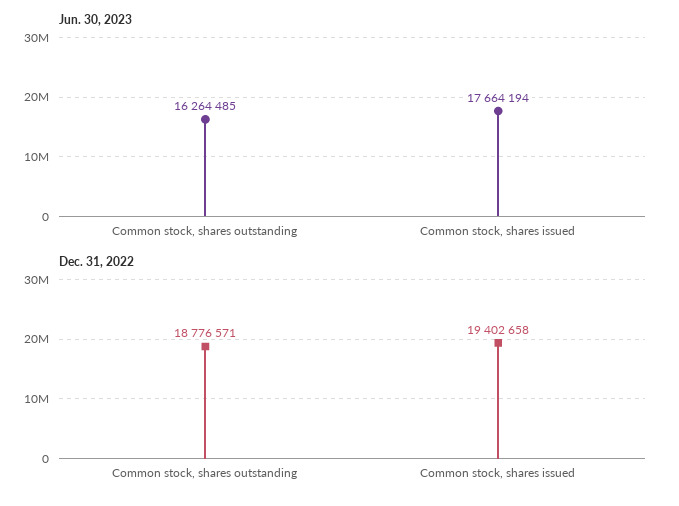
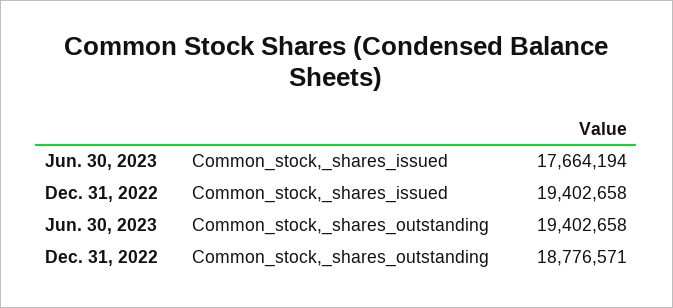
Jun. 30, 2023, Common stock, shares outstanding: 16264485 -> 19402658

